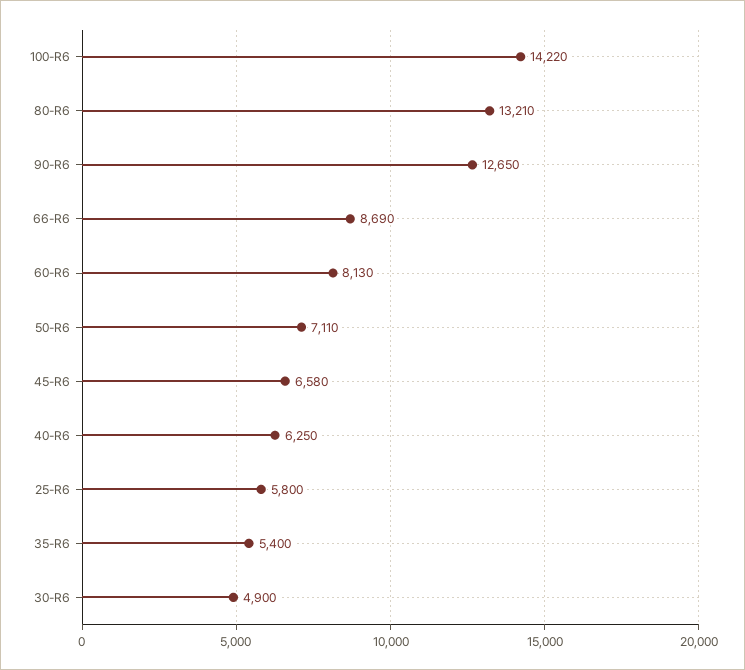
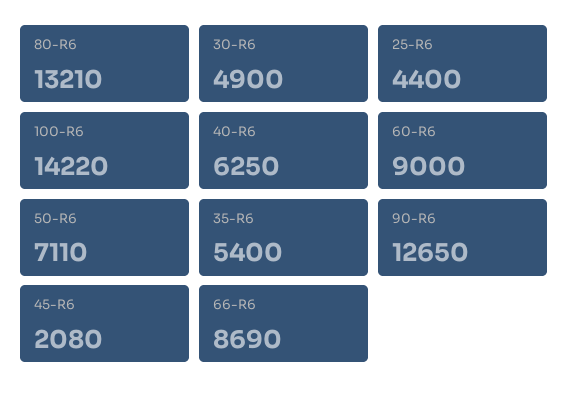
60-R6: 8130 -> 9000
45-R6: 6580 -> 2080
25-R6: 5800 -> 4400

